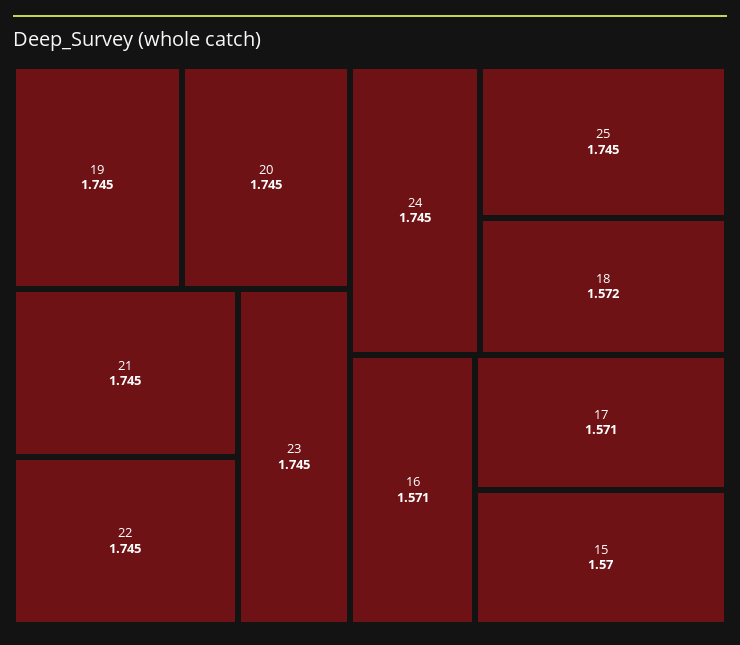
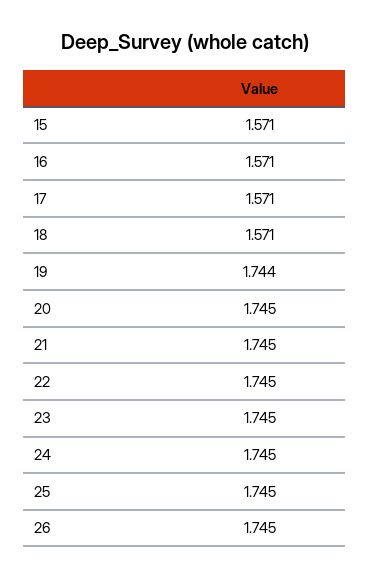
19: 1.745 -> 1.744
18: 1.572 -> 1.571
15: 1.57 -> 1.571
26: none -> 1.745

